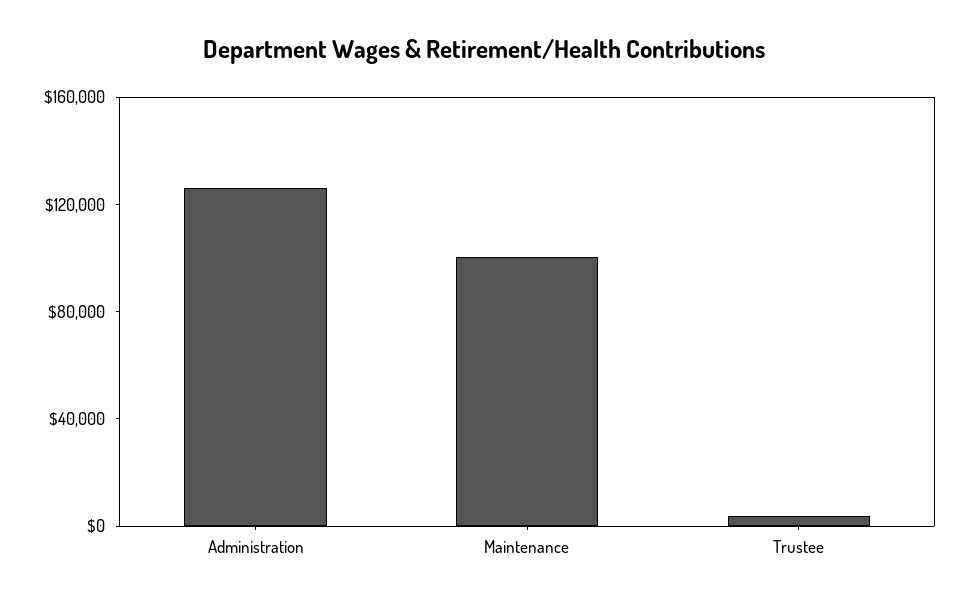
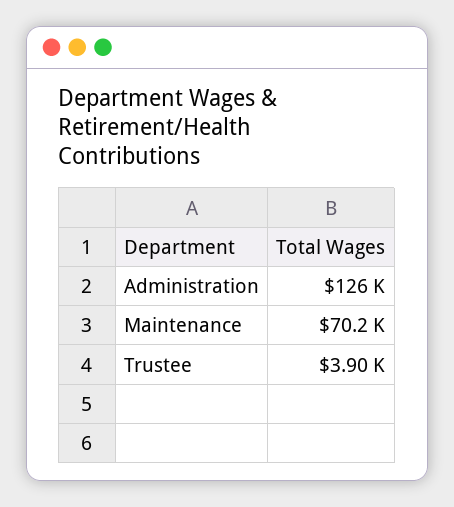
Maintenance: 100000 -> 70200

